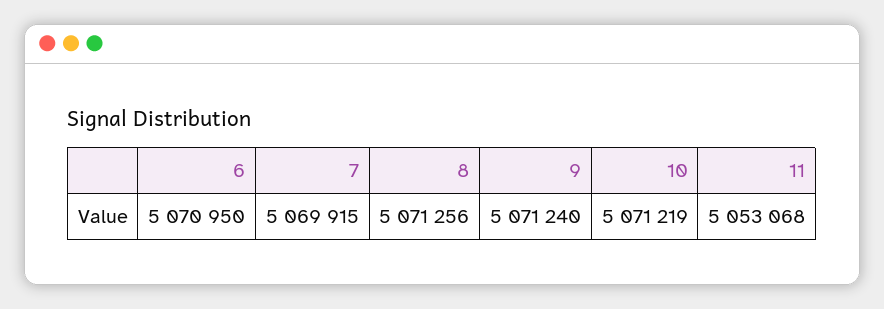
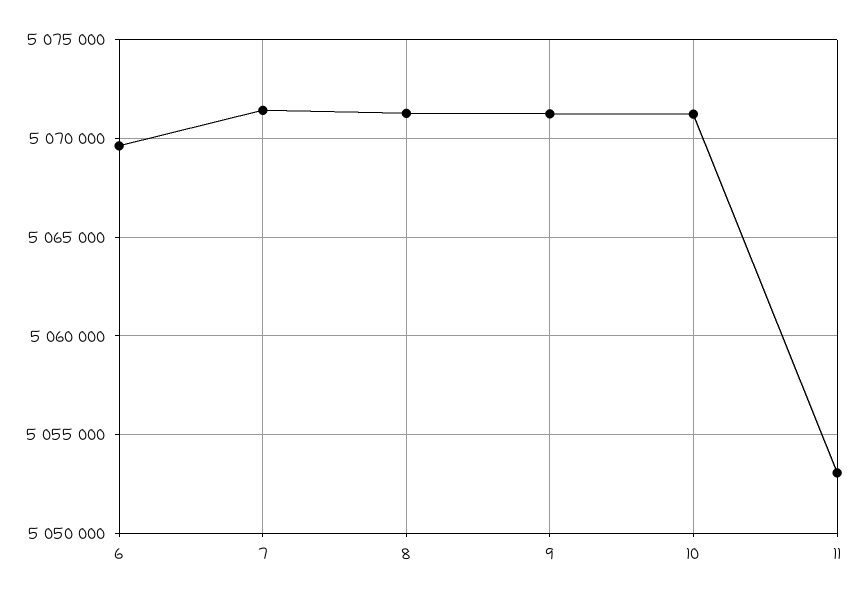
6: 5070950 -> 5069500
7: 5069915 -> 5071500

